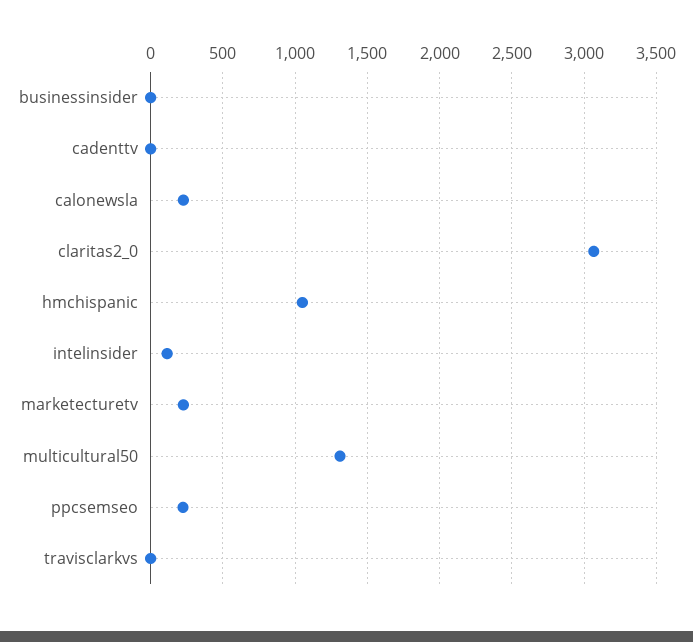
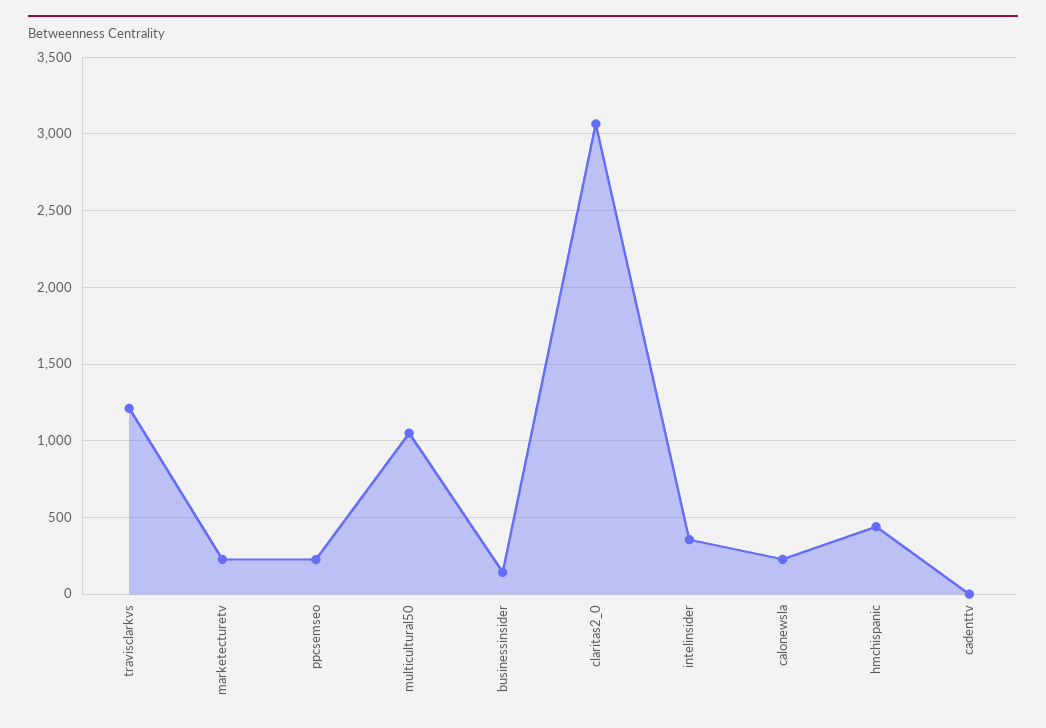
businessinsider: 0 -> 150
hmchispanic: 1050 -> 450
intelinsider: 100 -> 350
multicultural50: 1300 -> 1050
travisclarkvs: 0 -> 1200

